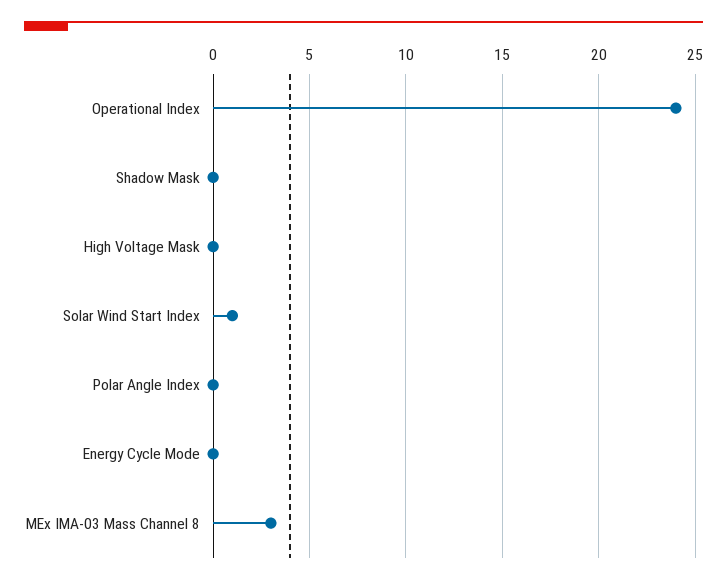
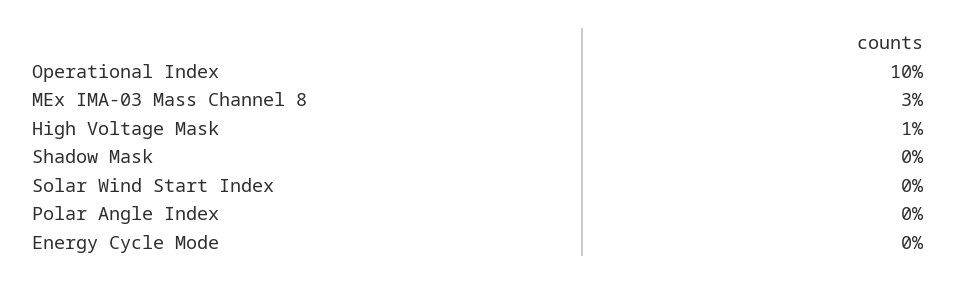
Operational Index: 24 -> 10
High Voltage Mask: 0 -> 1
Solar Wind Start Index: 1 -> 0

